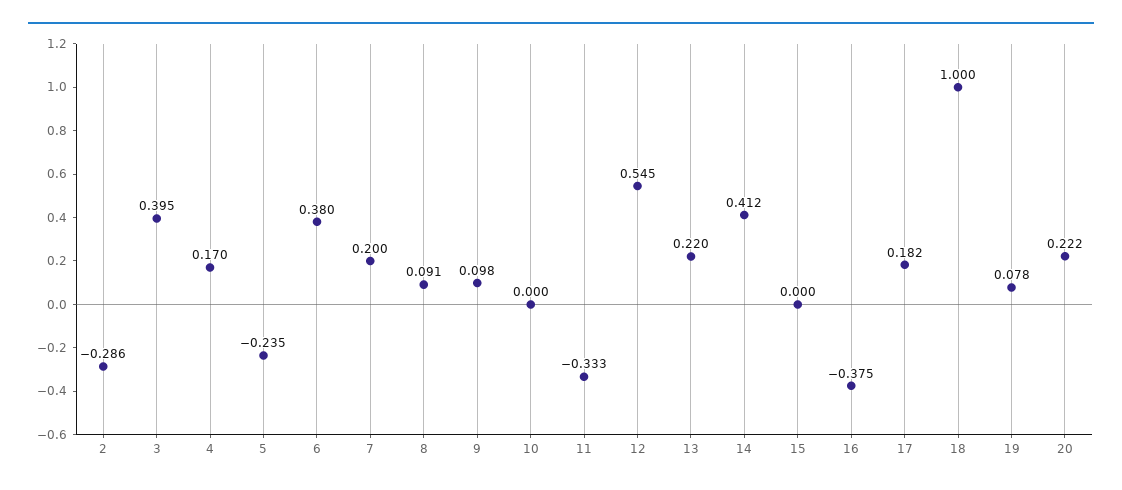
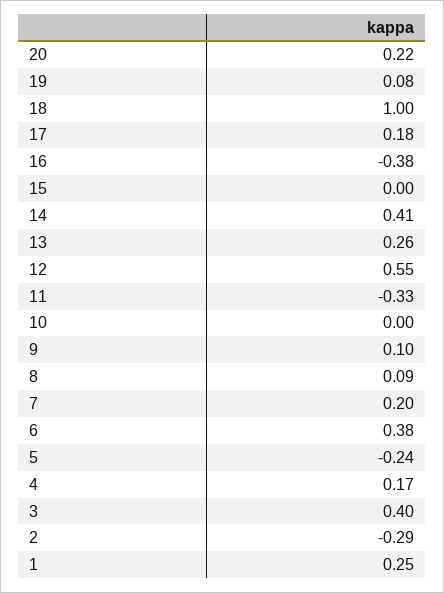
13: 0.22 -> 0.26
1: none -> 0.25

